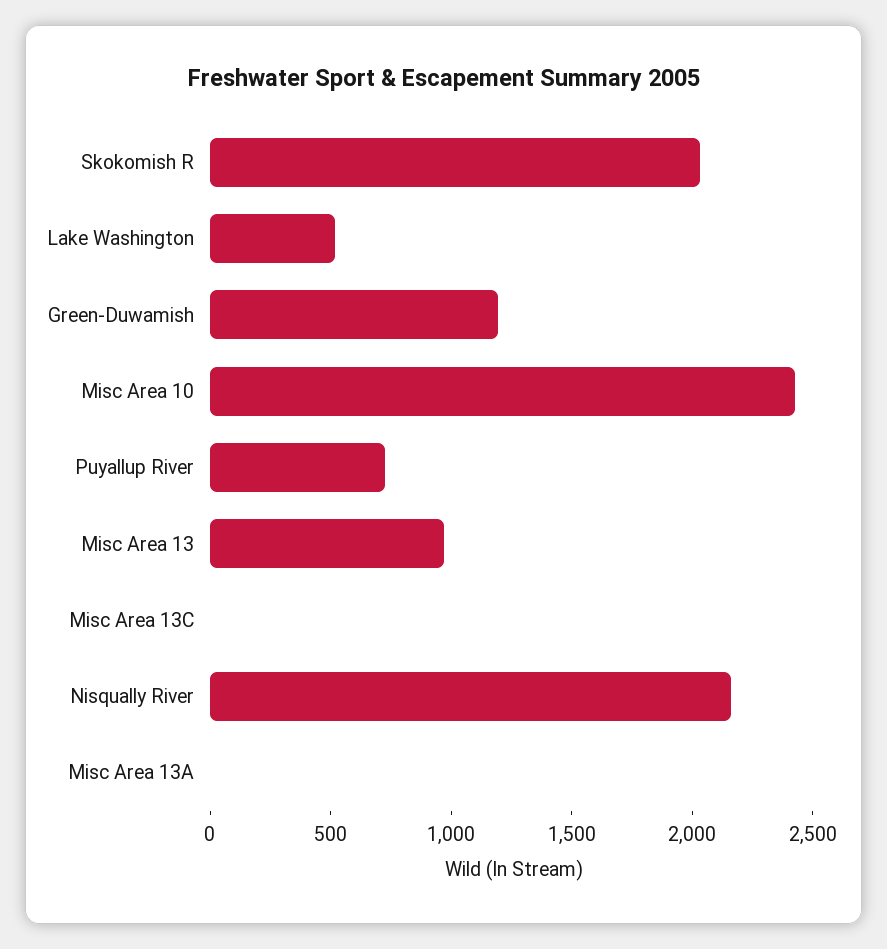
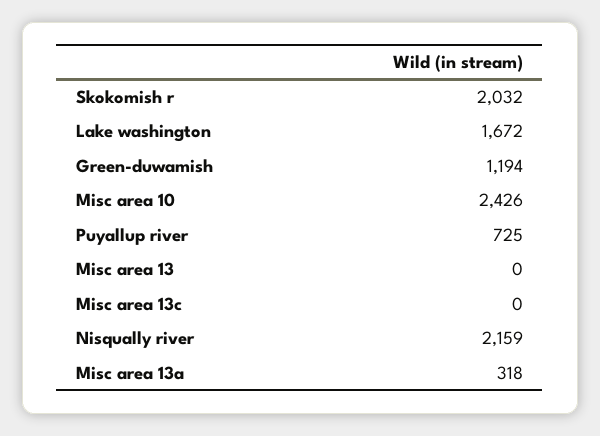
Lake Washington: 500 -> 1672
Misc Area 13: 1000 -> 0
Misc Area 13A: 0 -> 318

